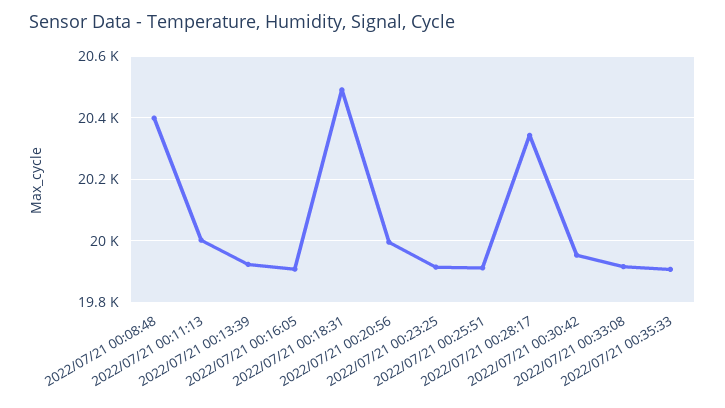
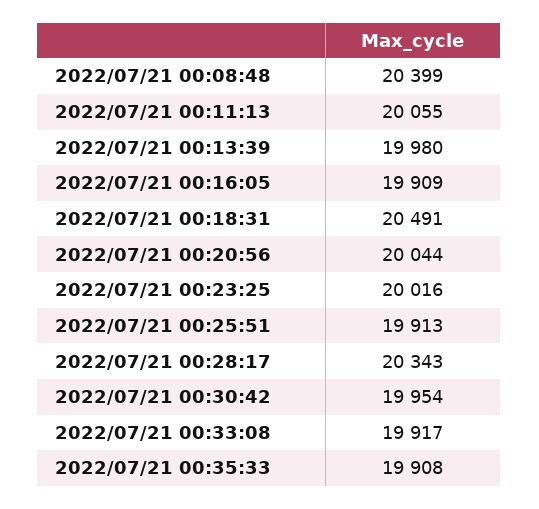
2022/07/21 00:11:13: 20000 -> 20055
2022/07/21 00:13:39: 19920 -> 19980
2022/07/21 00:20:56: 20000 -> 20044
2022/07/21 00:23:25: 19920 -> 20016

